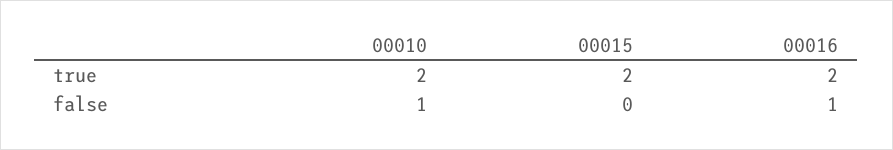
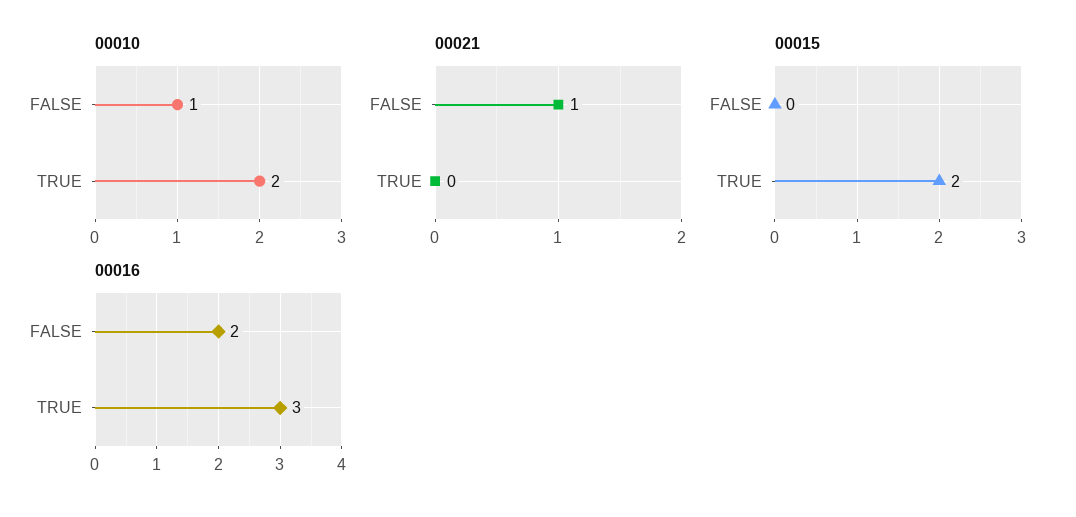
00016, true: 2 -> 3
00016, false: 1 -> 2
00021, false: none -> 1
00021, true: none -> 0

